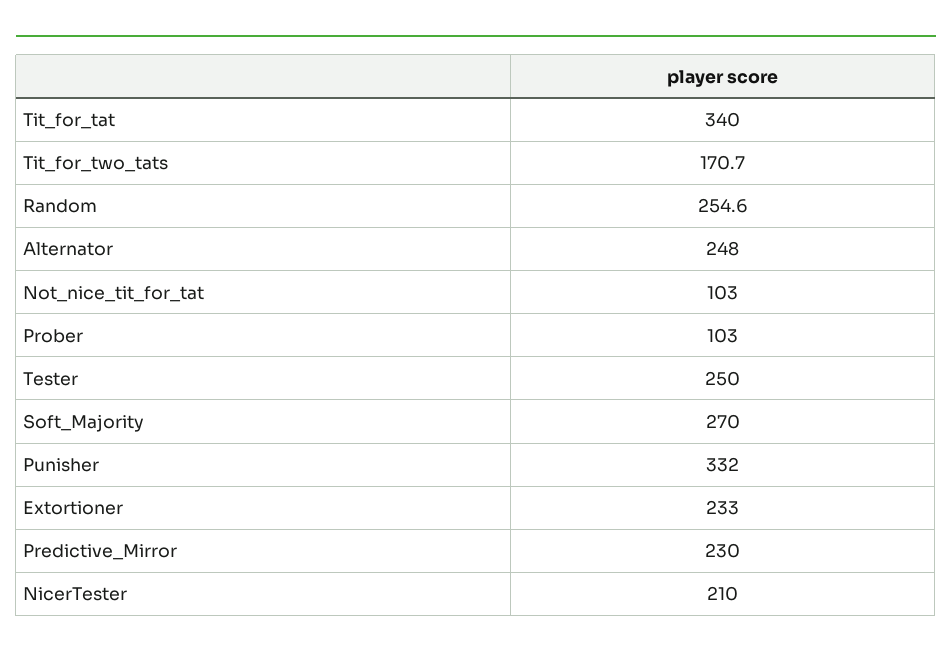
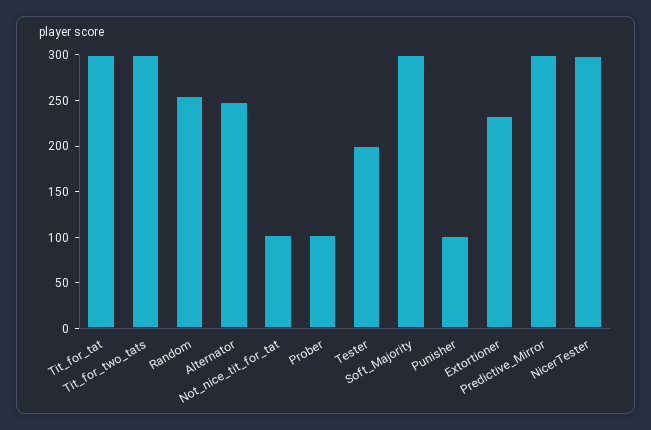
Tit_for_tat: 340 -> 300
Tit_for_two_tats: 170.7 -> 300
Tester: 250 -> 200
Soft_Majority: 270 -> 300
Punisher: 332 -> 100
Predictive_Mirror: 230 -> 300
NicerTester: 210 -> 300

